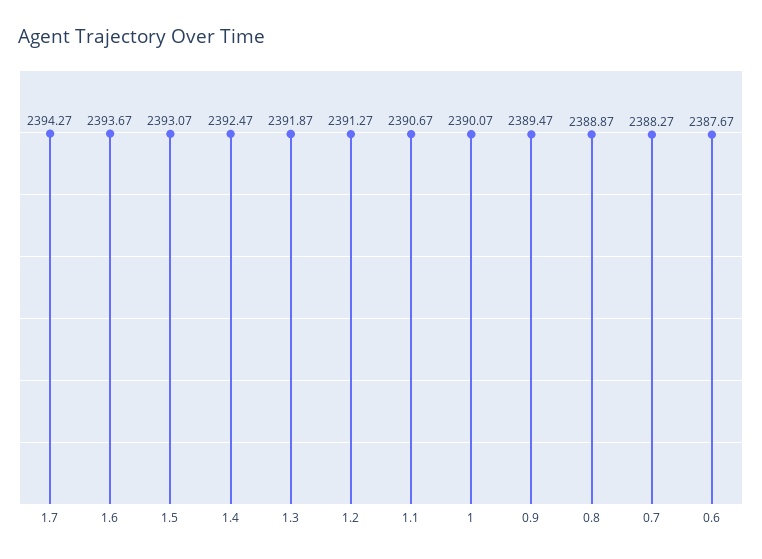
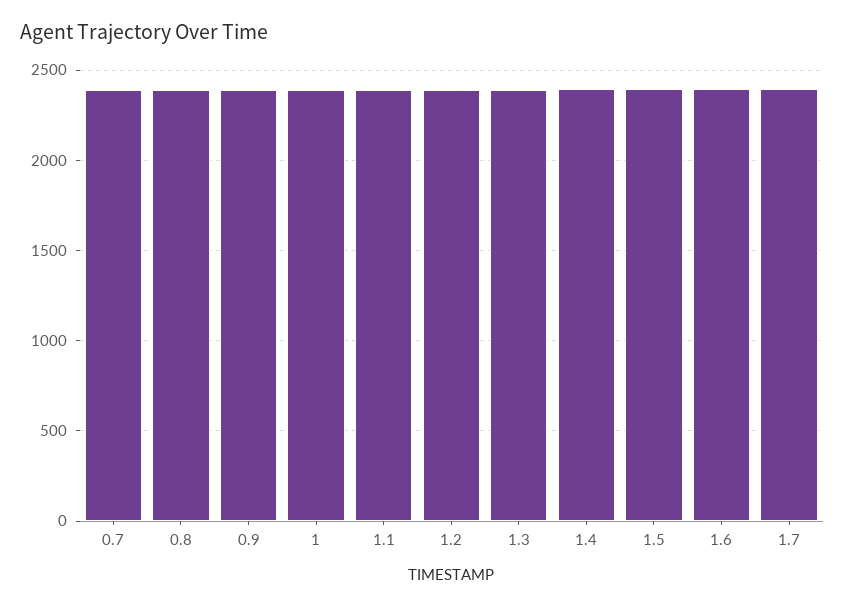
0.6: 2387.67 -> none

